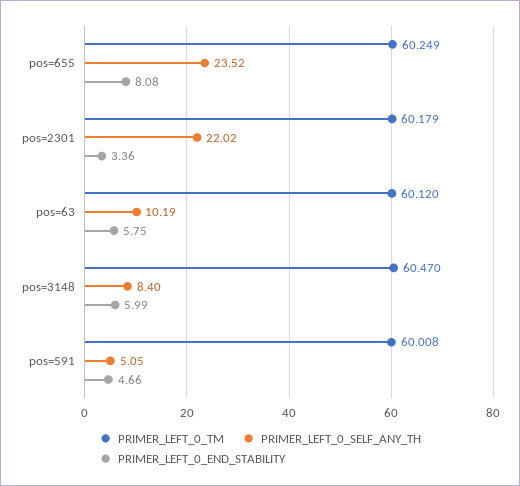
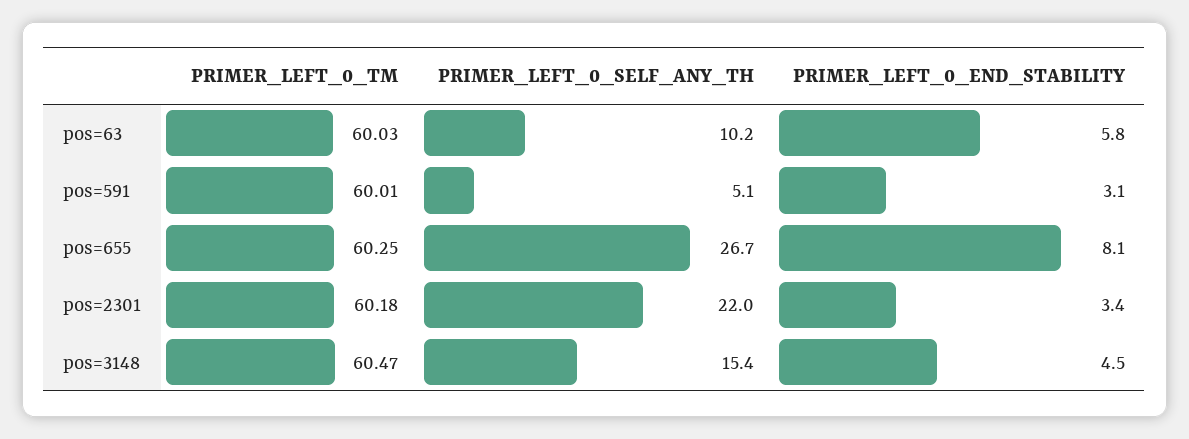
PRIMER_LEFT_0_SELF_ANY_TH, pos=655: 23.52 -> 26.7
PRIMER_LEFT_0_TM, pos=63: 60.12 -> 60.03
PRIMER_LEFT_0_SELF_ANY_TH, pos=3148: 8.4 -> 15.4
PRIMER_LEFT_0_END_STABILITY, pos=3148: 5.99 -> 4.5
PRIMER_LEFT_0_END_STABILITY, pos=591: 4.66 -> 3.1

